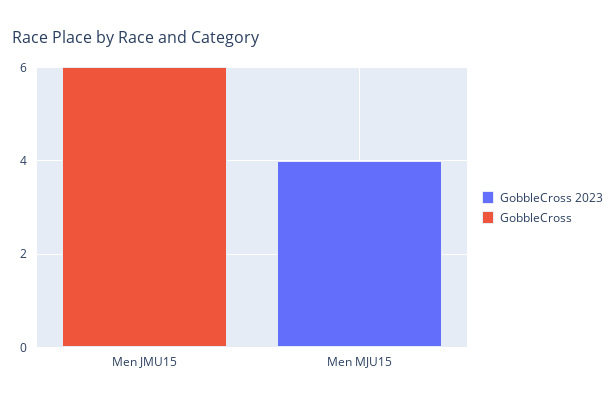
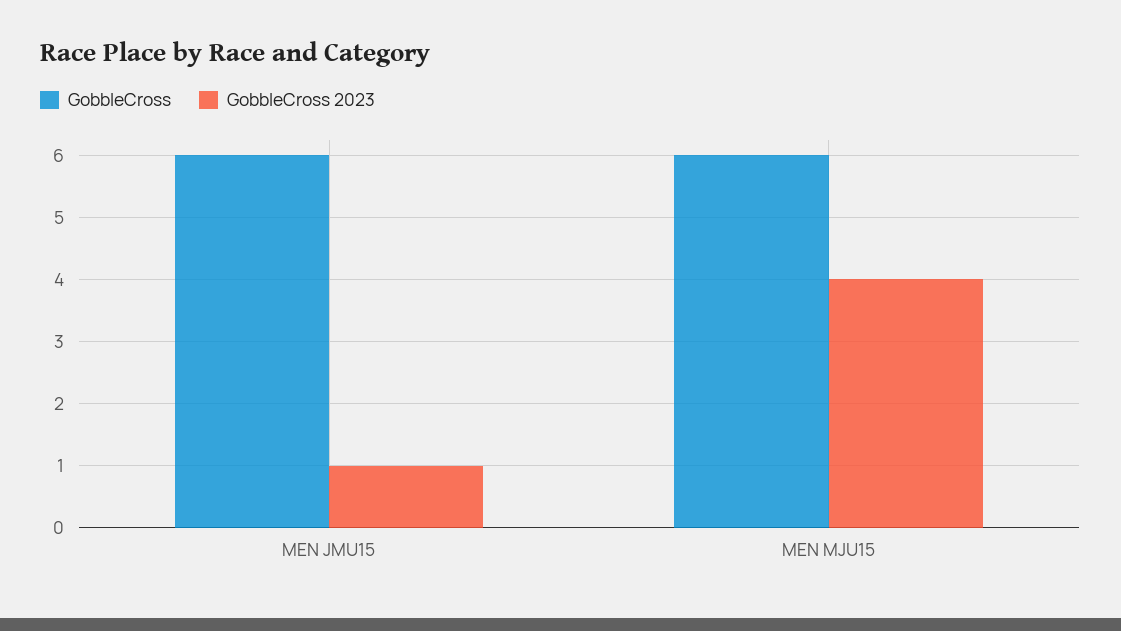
GobbleCross 2023, Men JMU15: 0 -> 1
GobbleCross, Men MJU15: 0 -> 6

